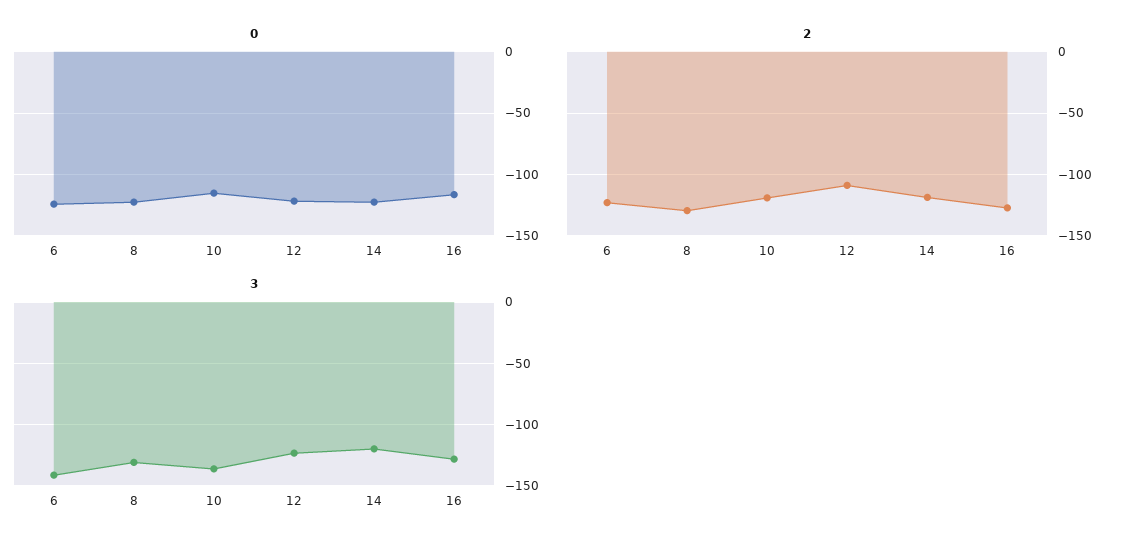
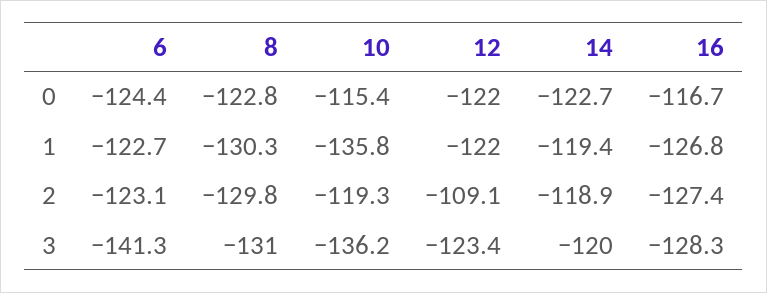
1, 6: none -> -122.7
1, 8: none -> -130.3
1, 10: none -> -135.8
1, 12: none -> -122
1, 14: none -> -119.4
1, 16: none -> -126.8

